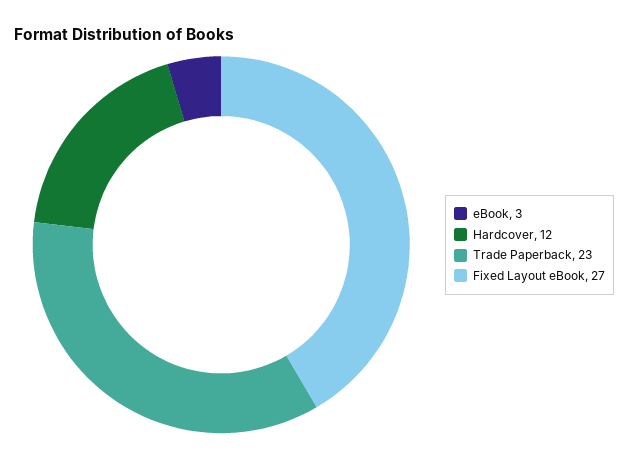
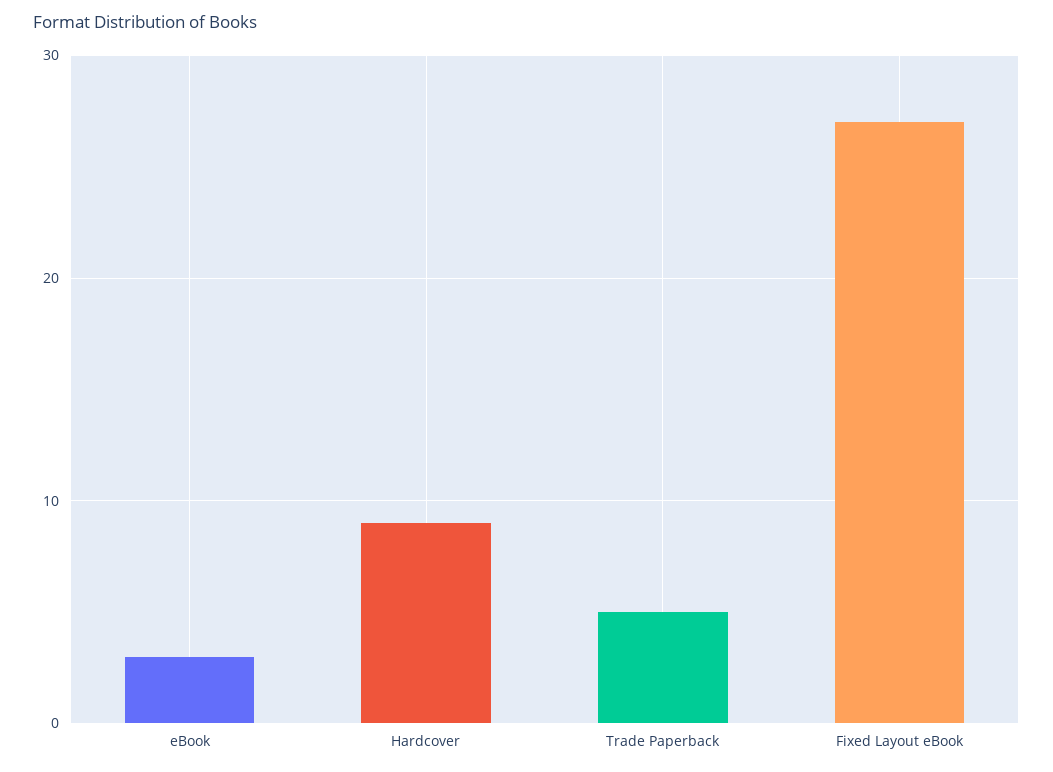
Hardcover: 12 -> 9
Trade Paperback: 23 -> 5

